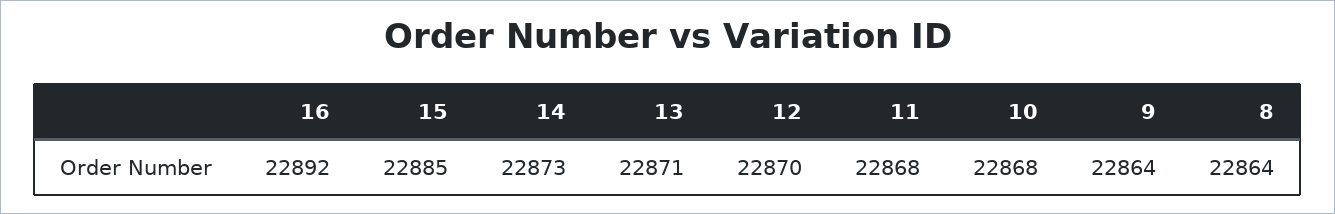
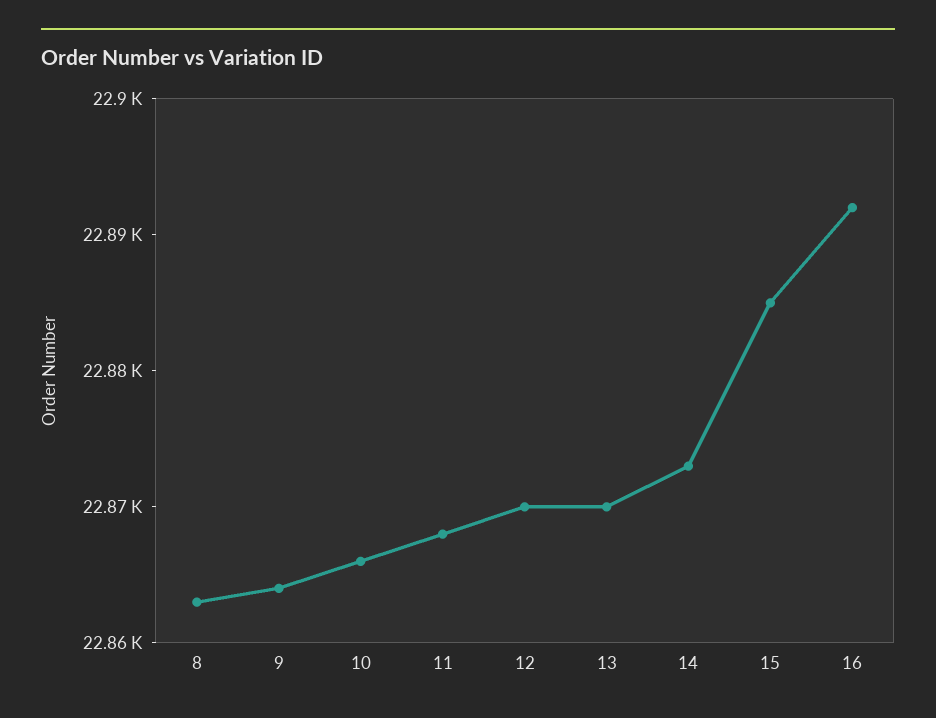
13: 22871 -> 22870
10: 22868 -> 22866
8: 22864 -> 22863

